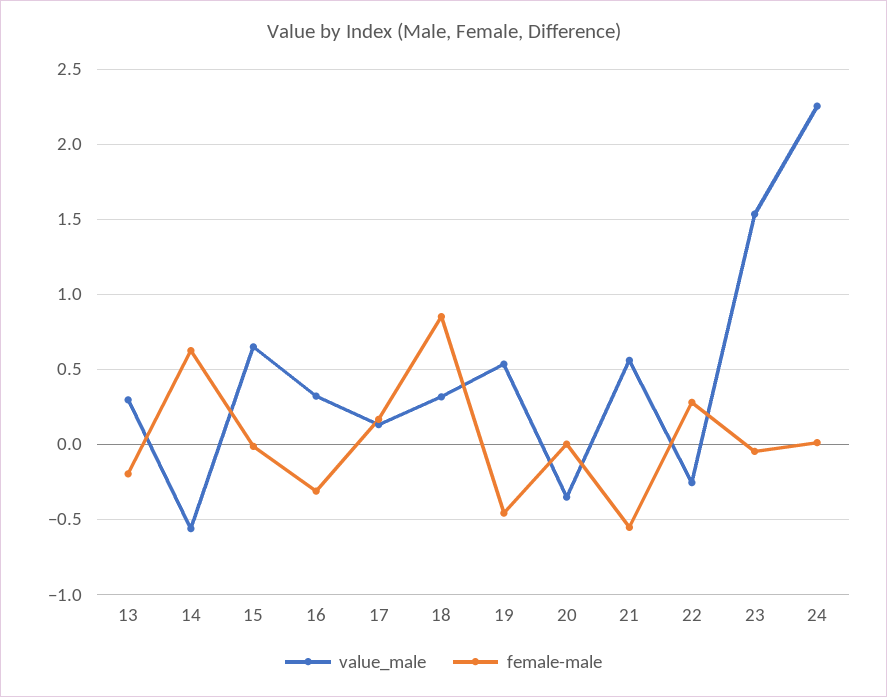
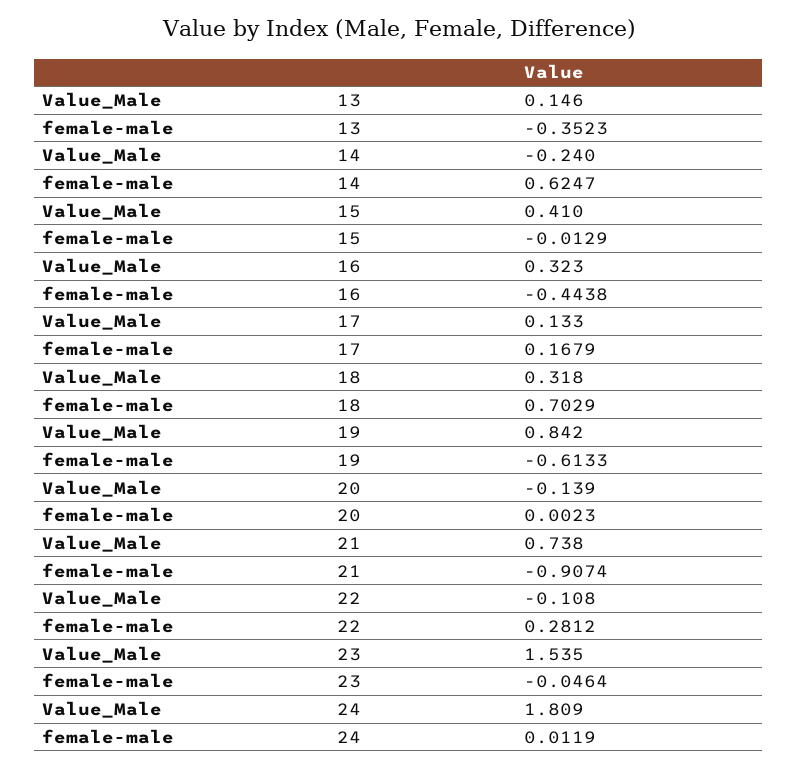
value_male, 13: 0.3 -> 0.146
female-male, 13: -0.2 -> -0.3523
value_male, 14: -0.55 -> -0.24
value_male, 15: 0.65 -> 0.41
female-male, 16: -0.3 -> -0.4438
female-male, 18: 0.85 -> 0.7029
value_male, 19: 0.55 -> 0.842
female-male, 19: -0.45 -> -0.6133
value_male, 20: -0.35 -> -0.139
value_male, 21: 0.55 -> 0.738
female-male, 21: -0.55 -> -0.9074
value_male, 22: -0.25 -> -0.108
value_male, 24: 2.25 -> 1.809

